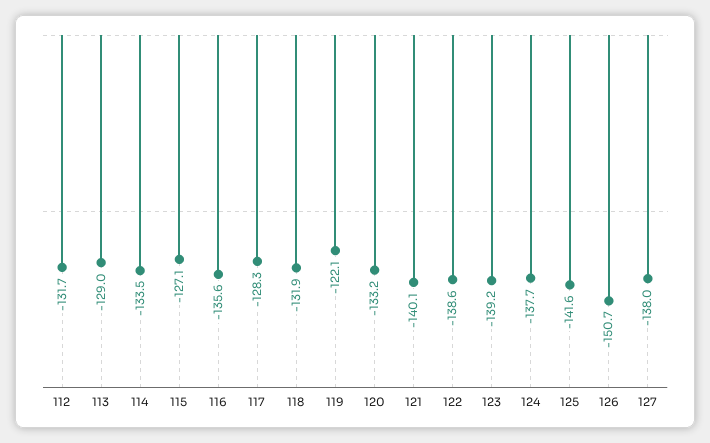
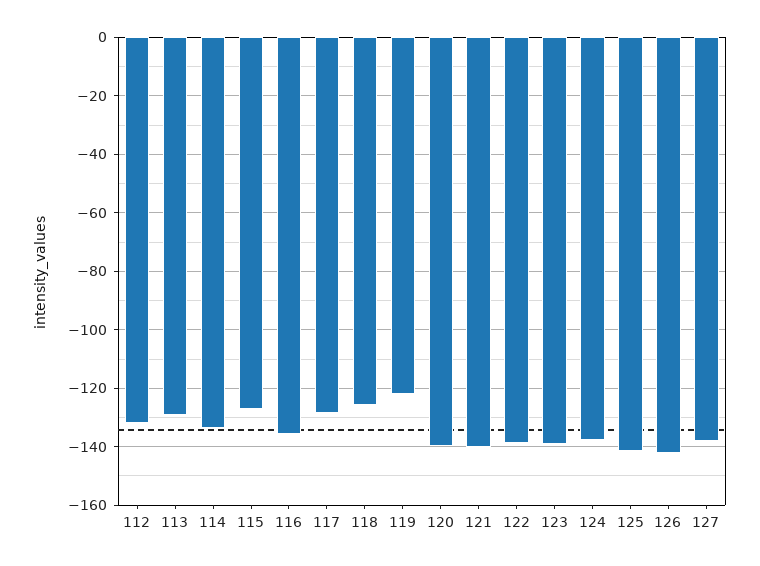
118: -131.9 -> -125
120: -133.2 -> -140
126: -150.7 -> -142.5

